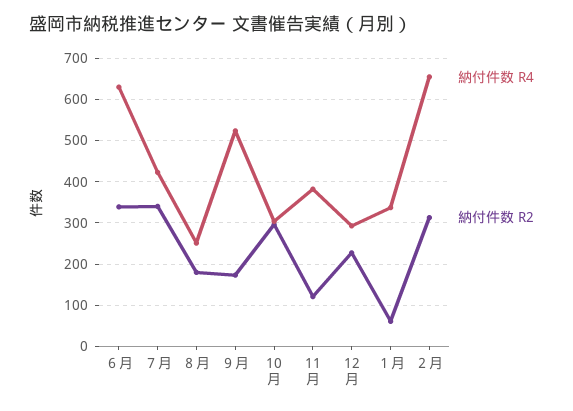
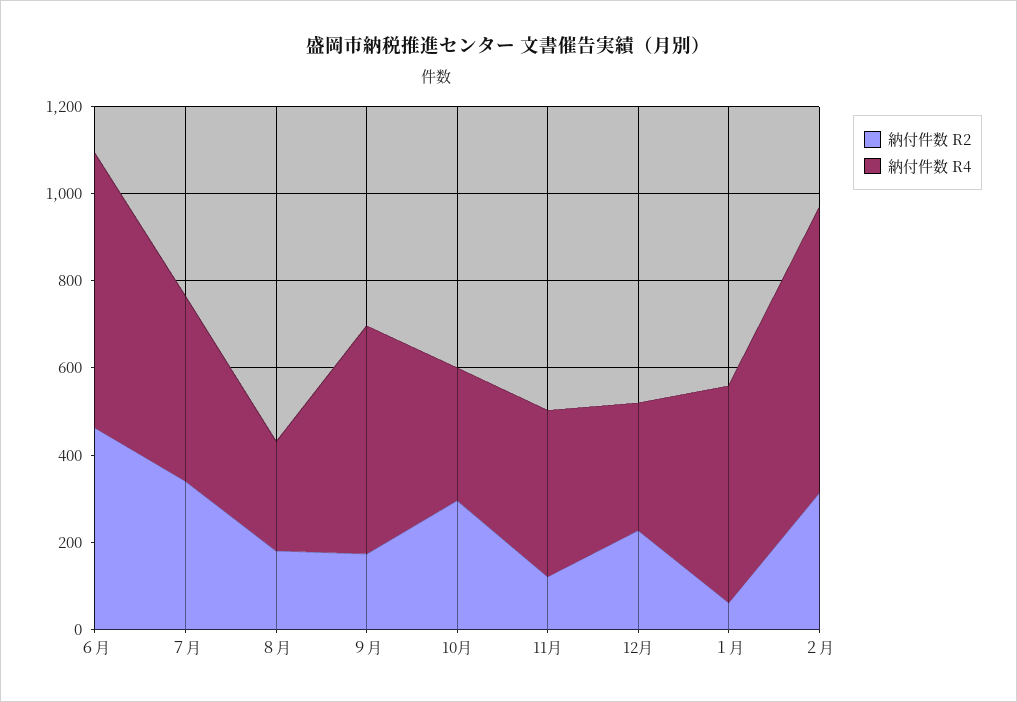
納付件数 R2, ６月: 340 -> 450
納付件数 R4, １月: 340 -> 500

